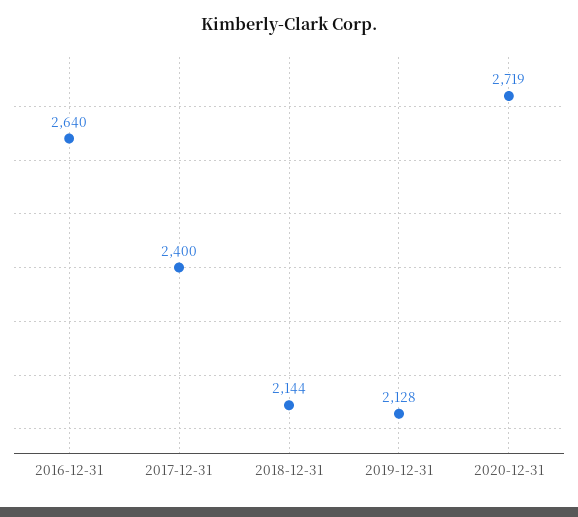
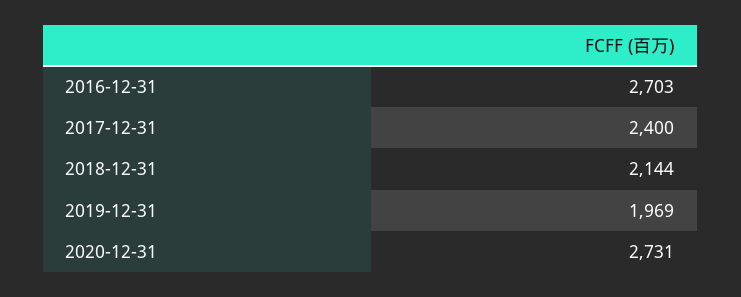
2016-12-31: 2640 -> 2703
2019-12-31: 2128 -> 1969
2020-12-31: 2719 -> 2731

